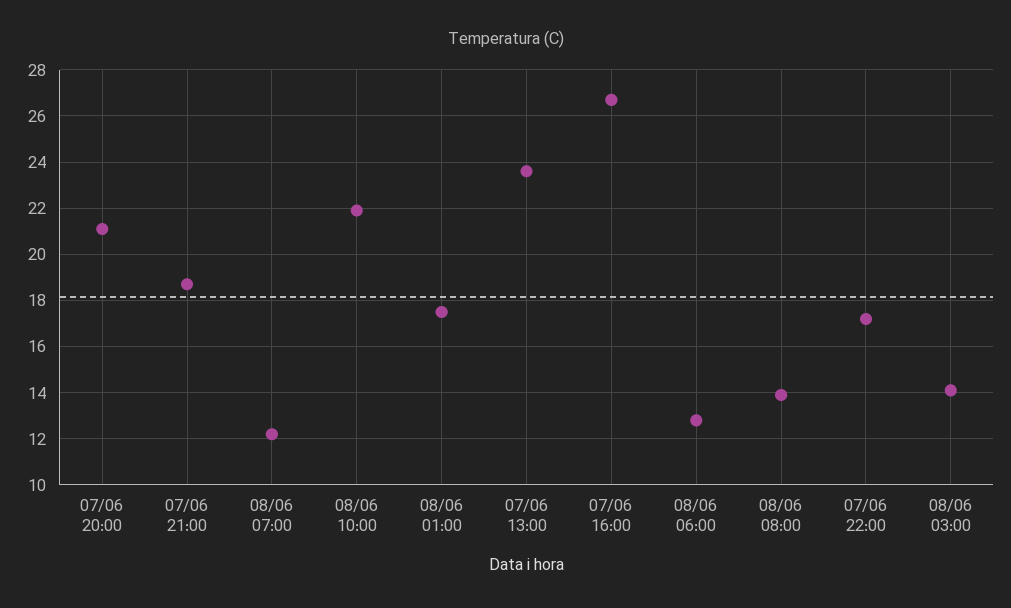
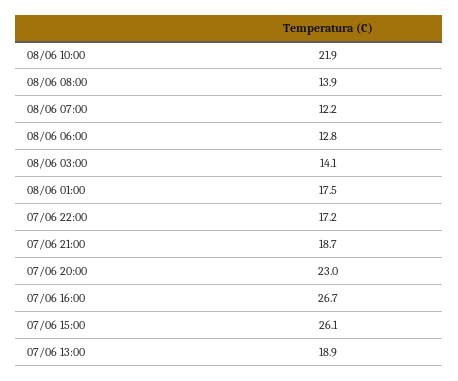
07/06 20:00: 21 -> 23
07/06 13:00: 23.5 -> 18.9
07/06 15:00: none -> 26.1

